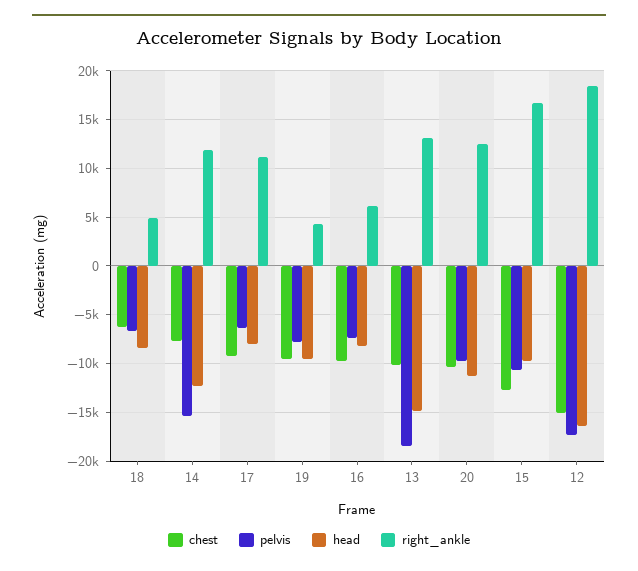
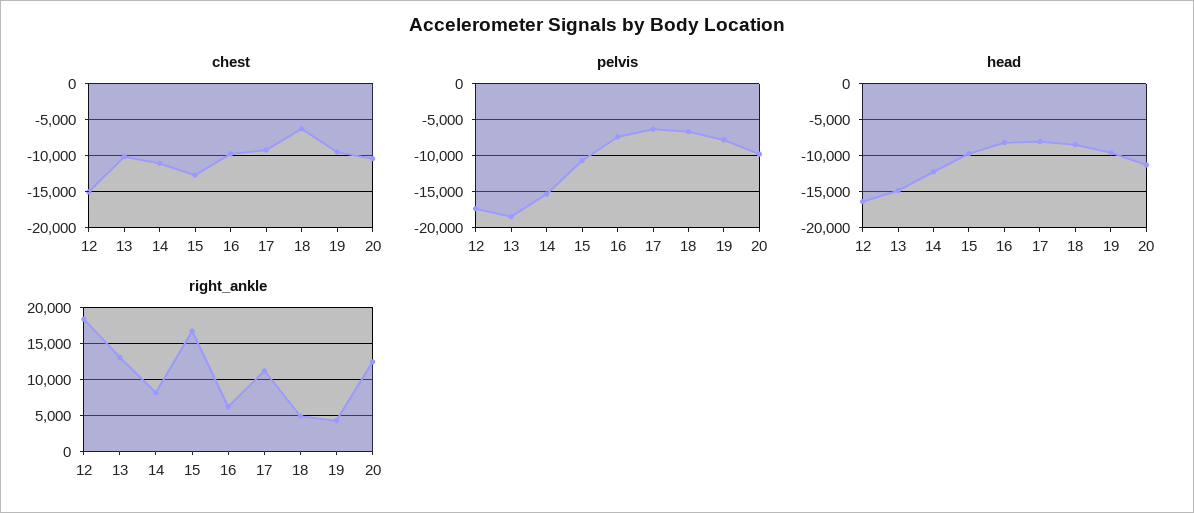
chest, 14: -8000 -> -11000
right_ankle, 14: 12000 -> 8000

